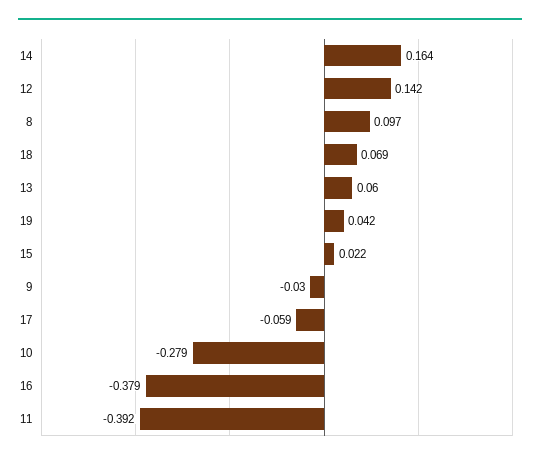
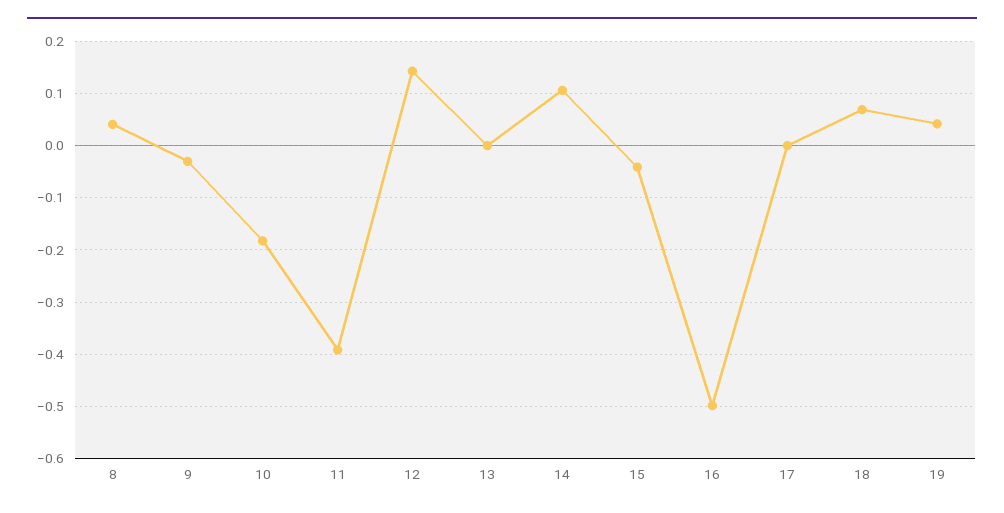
14: 0.164 -> 0.1
8: 0.097 -> 0.04
13: 0.06 -> 0
15: 0.022 -> -0.04
17: -0.059 -> 0
10: -0.279 -> -0.18
16: -0.379 -> -0.5

